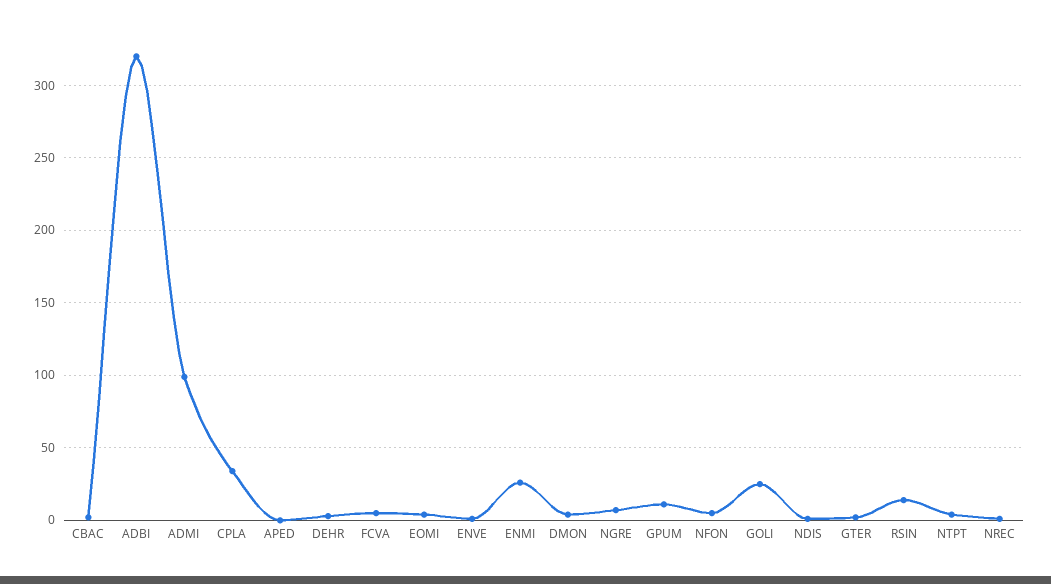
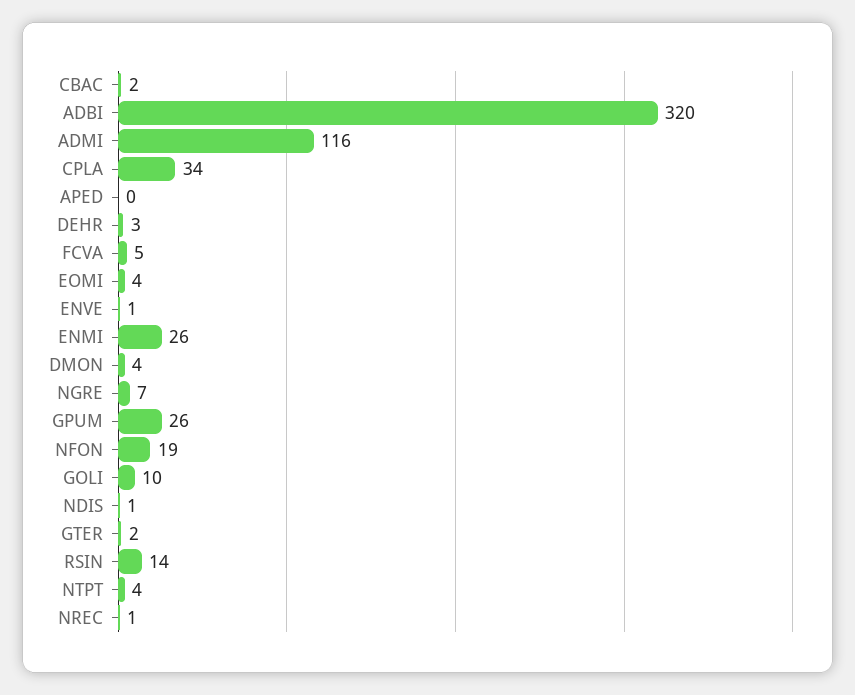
ADMI: 100 -> 116
GPUM: 10 -> 26
NFON: 5 -> 19
GOLI: 25 -> 10

